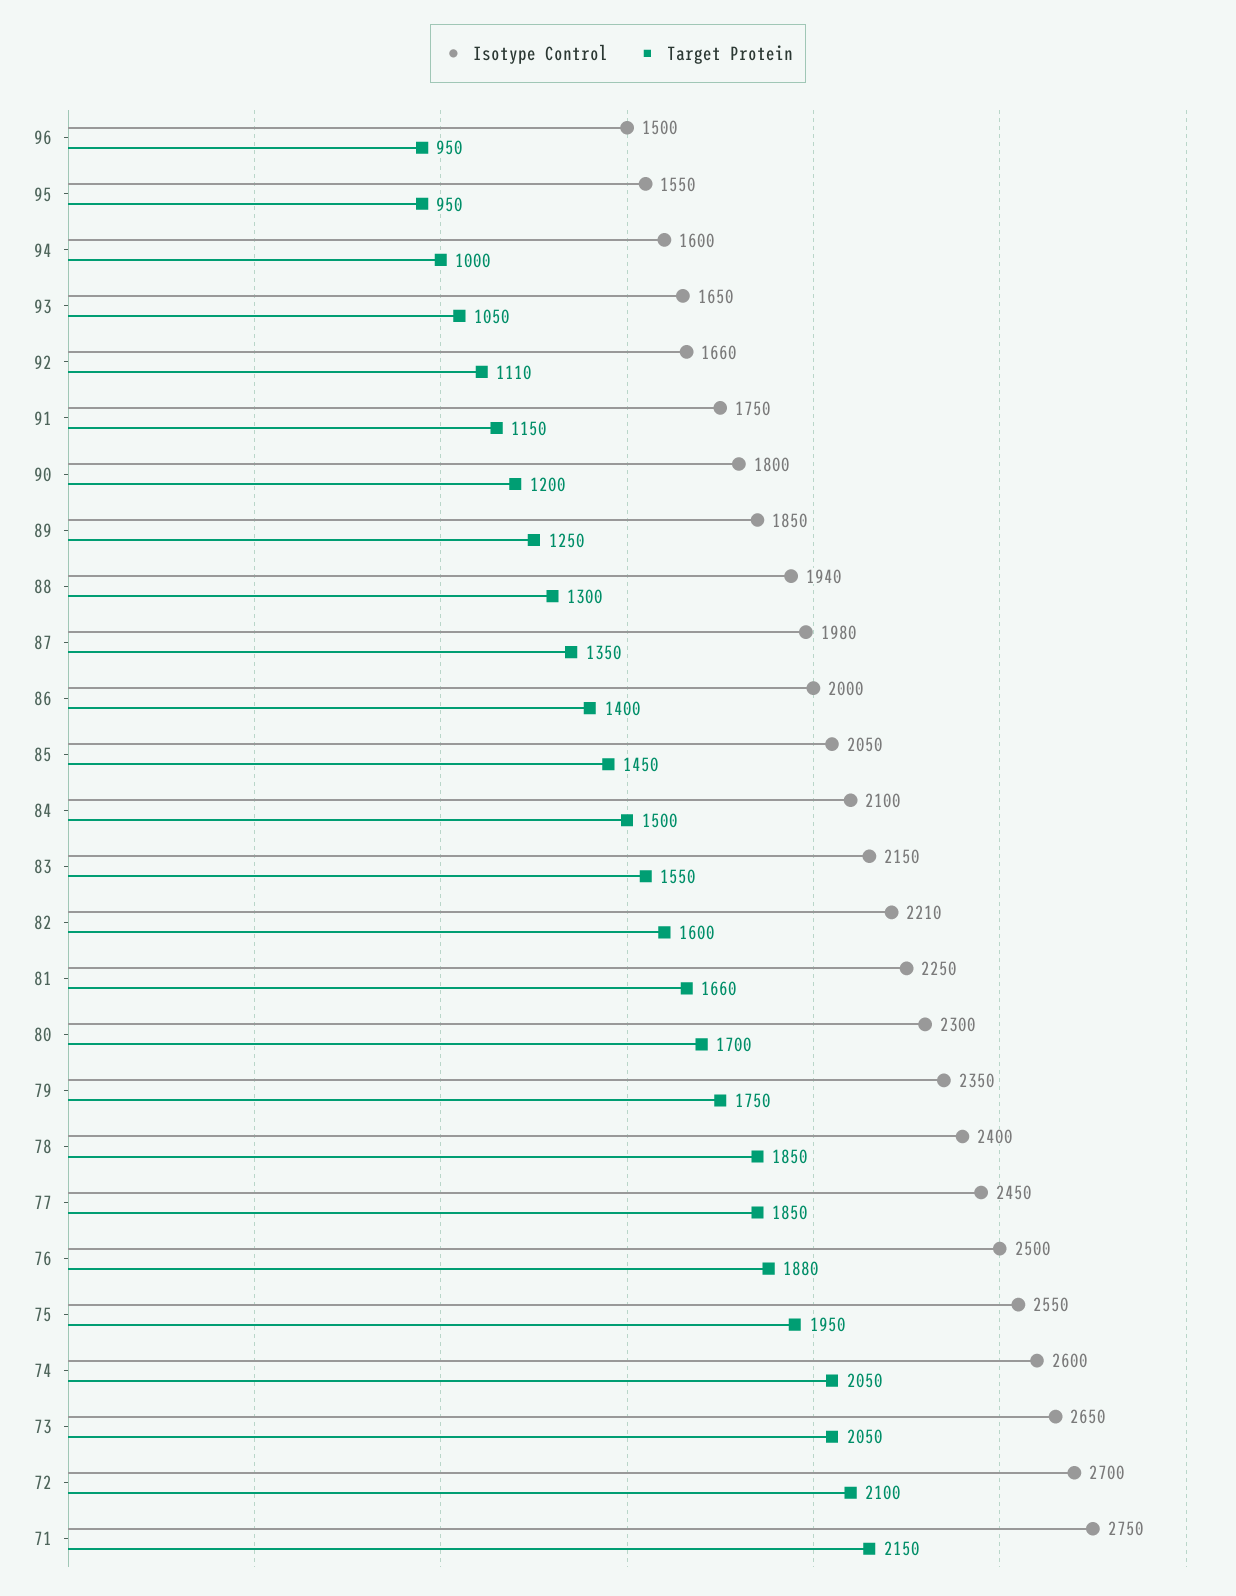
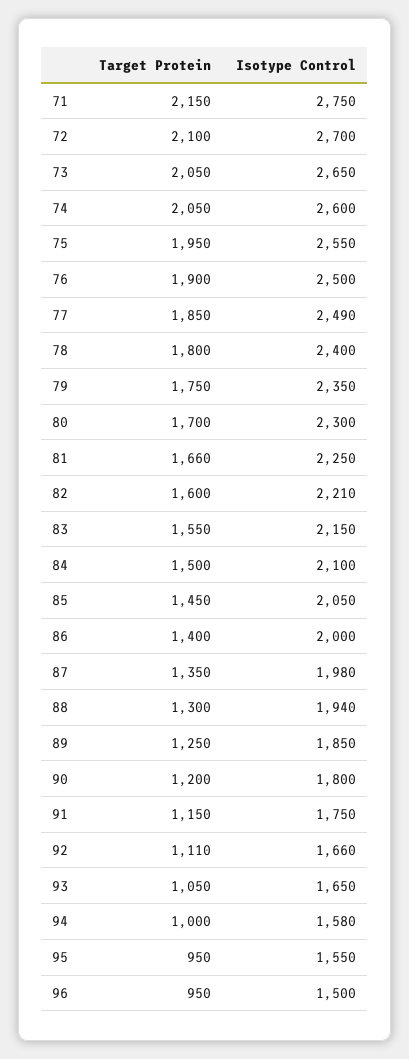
Isotype Control, 94: 1600 -> 1580
Target Protein, 78: 1850 -> 1800
Isotype Control, 77: 2450 -> 2490
Target Protein, 76: 1880 -> 1900

